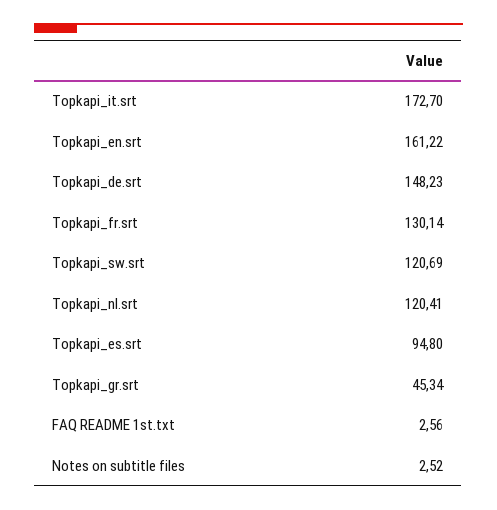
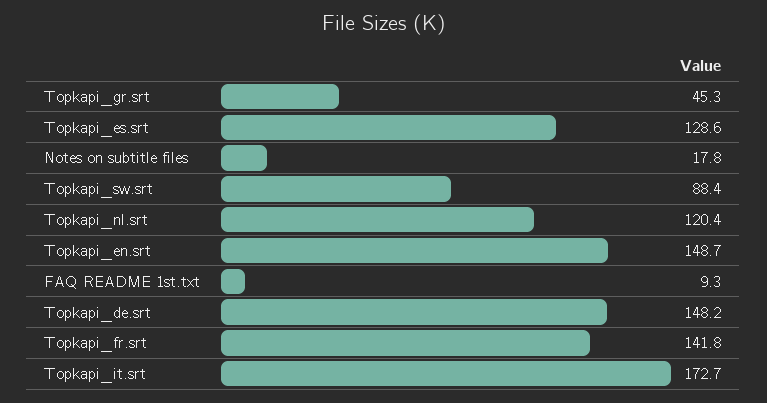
Topkapi_en.srt: 161.22 -> 148.7
Topkapi_fr.srt: 130.14 -> 141.8
Topkapi_sw.srt: 120.69 -> 88.4
Topkapi_es.srt: 94.8 -> 128.6
FAQ README 1st.txt: 2.56 -> 9.3
Notes on subtitle files: 2.52 -> 17.8

